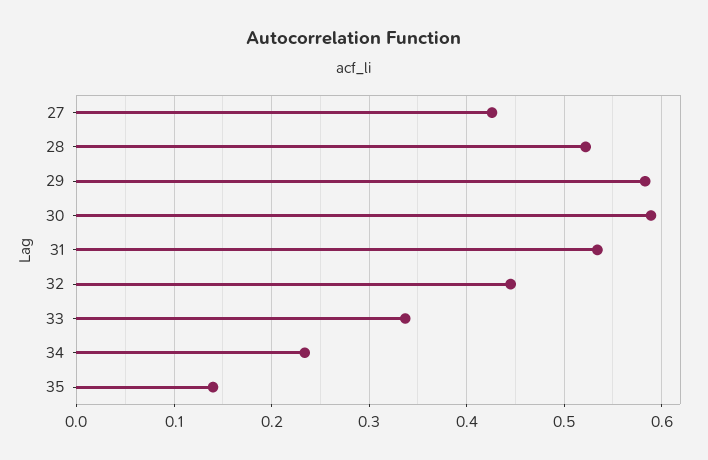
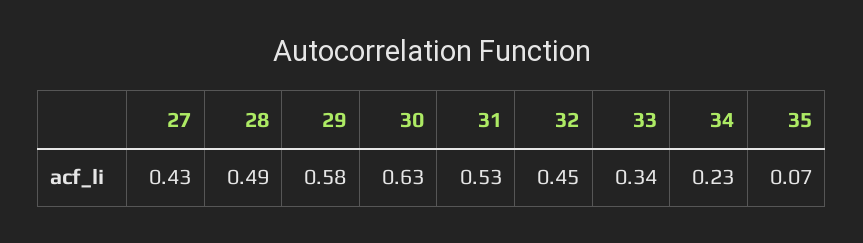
28: 0.52 -> 0.49
30: 0.59 -> 0.63
35: 0.14 -> 0.07

